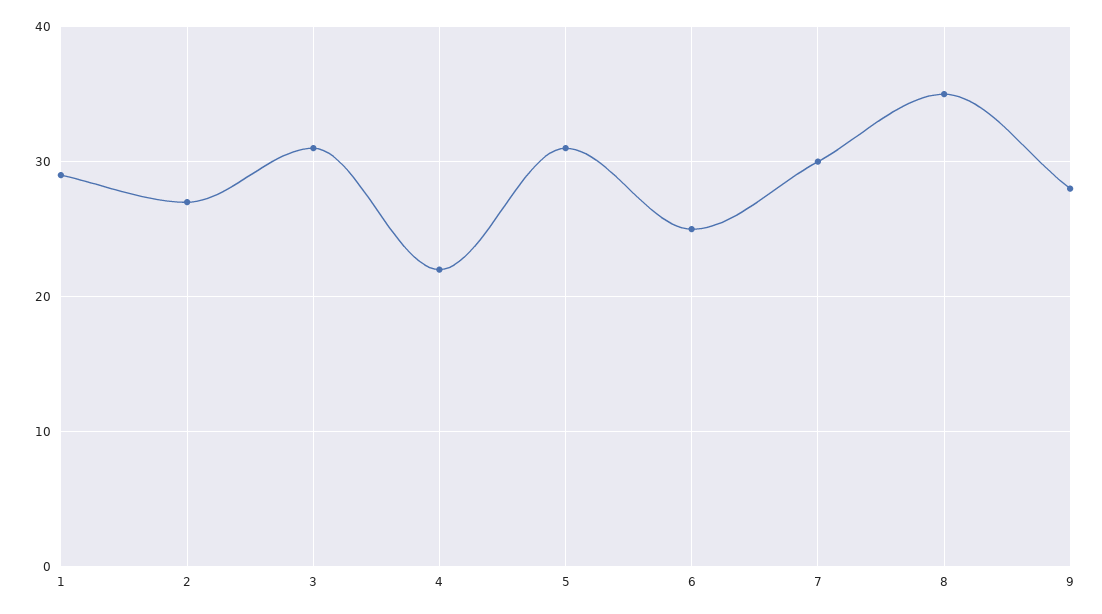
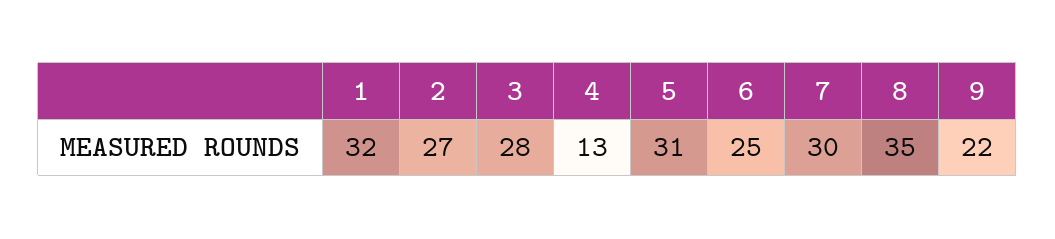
1: 29 -> 32
3: 31 -> 28
4: 22 -> 13
9: 28 -> 22

